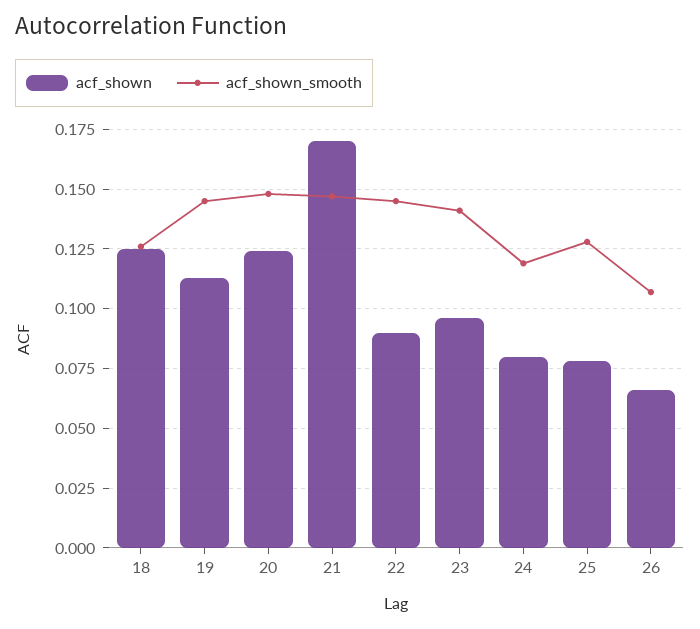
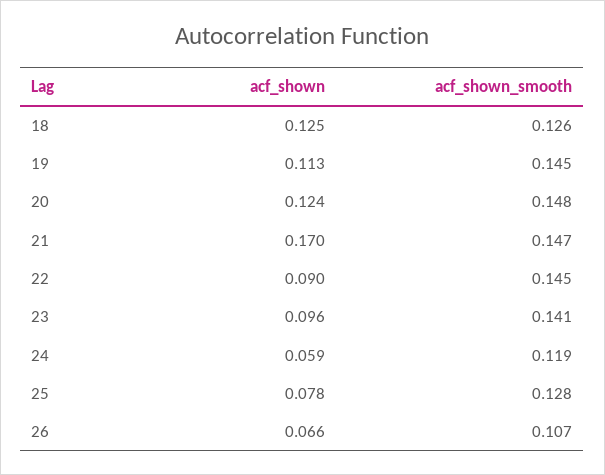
acf_shown, 24: 0.08 -> 0.059

